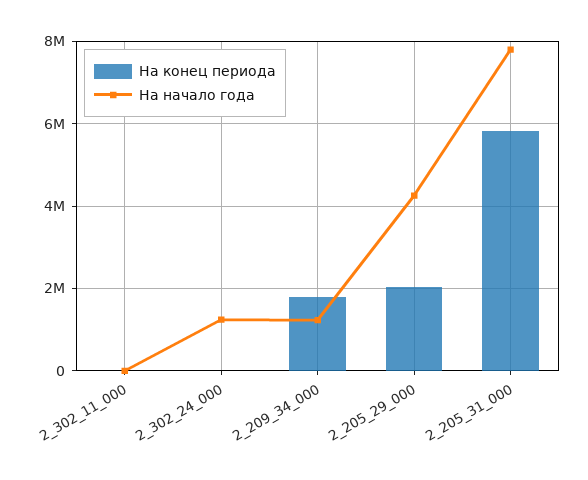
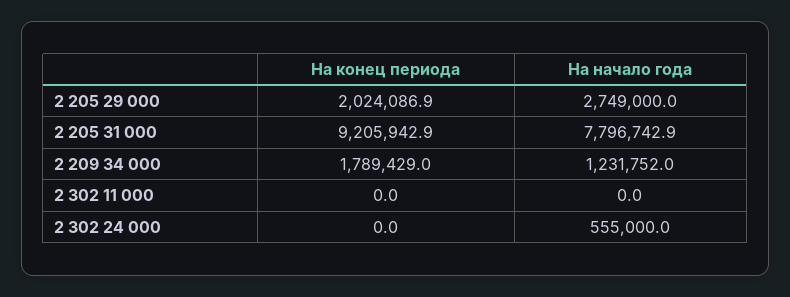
На начало года, 2_302_24_000: 1200000 -> 555000
На начало года, 2_205_29_000: 4200000 -> 2749000
На конец периода, 2_205_31_000: 5800000 -> 9205942.9

